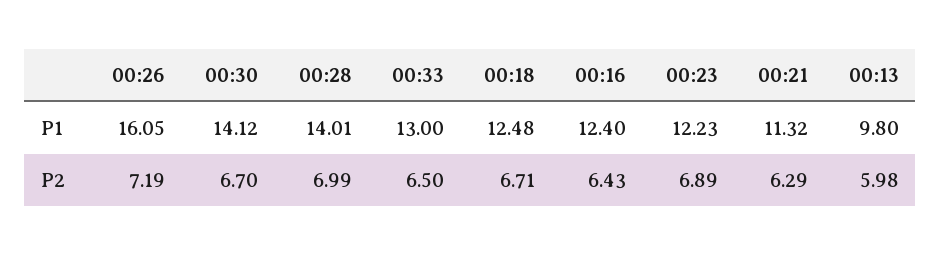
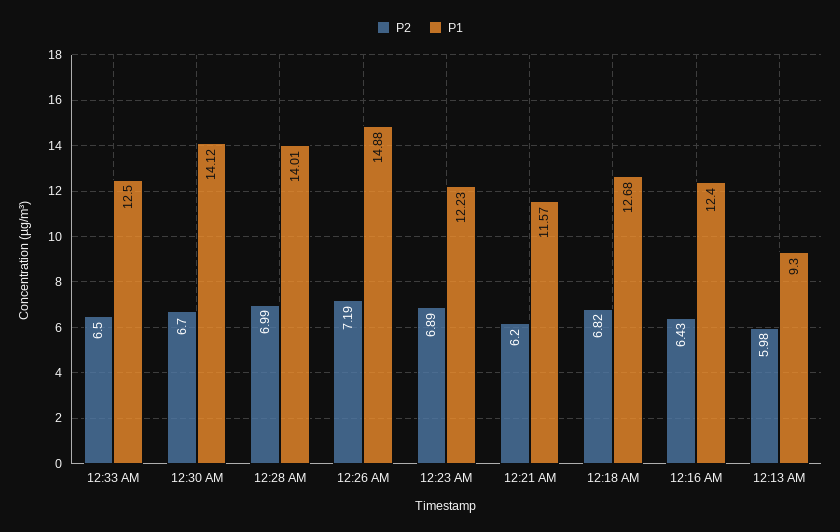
P1, 00:26: 16.05 -> 14.88
P1, 00:33: 13 -> 12.5
P1, 00:18: 12.48 -> 12.68
P1, 00:21: 11.32 -> 11.57
P1, 00:13: 9.8 -> 9.3
P2, 00:18: 6.71 -> 6.82
P2, 00:21: 6.29 -> 6.2

